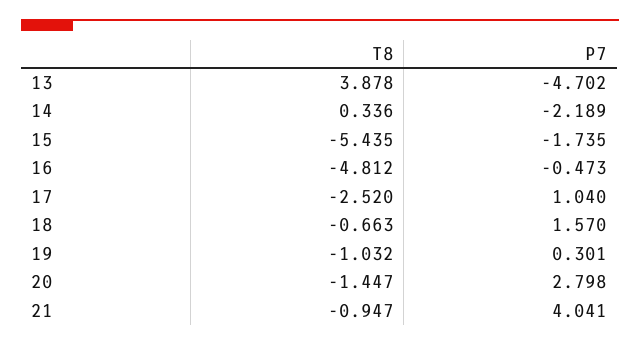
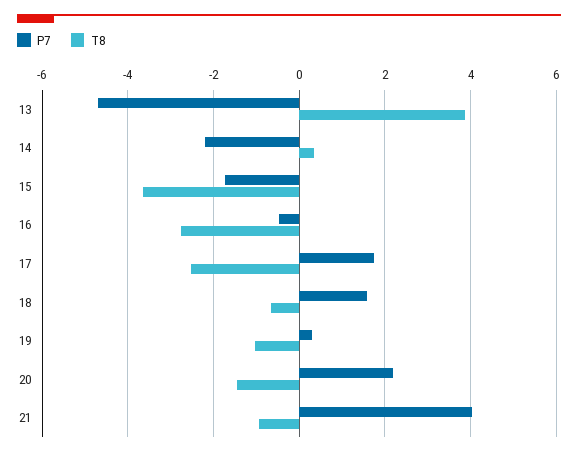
T8, 15: -5.435 -> -3.6
T8, 16: -4.812 -> -2.8
P7, 17: 1.04 -> 1.8
P7, 20: 2.798 -> 2.2

